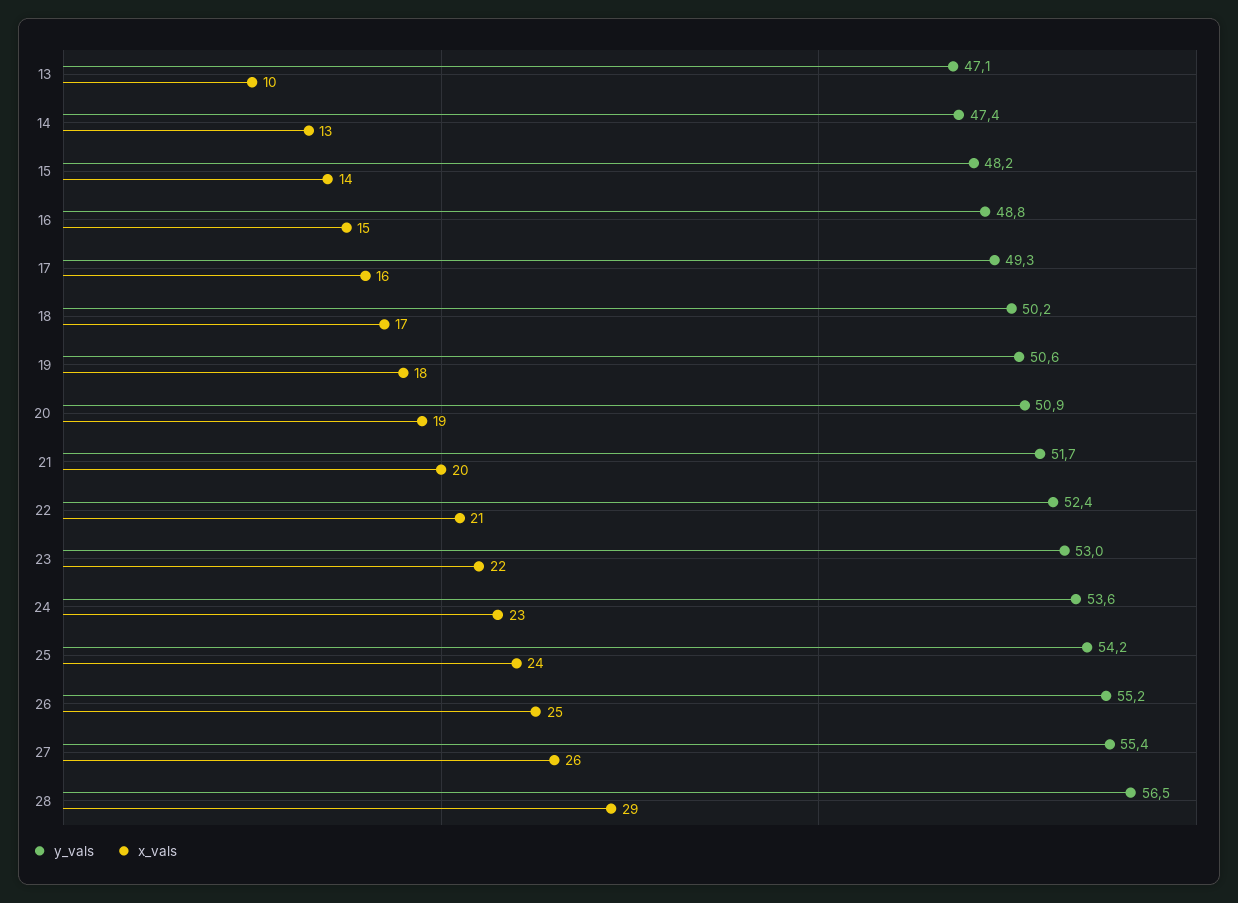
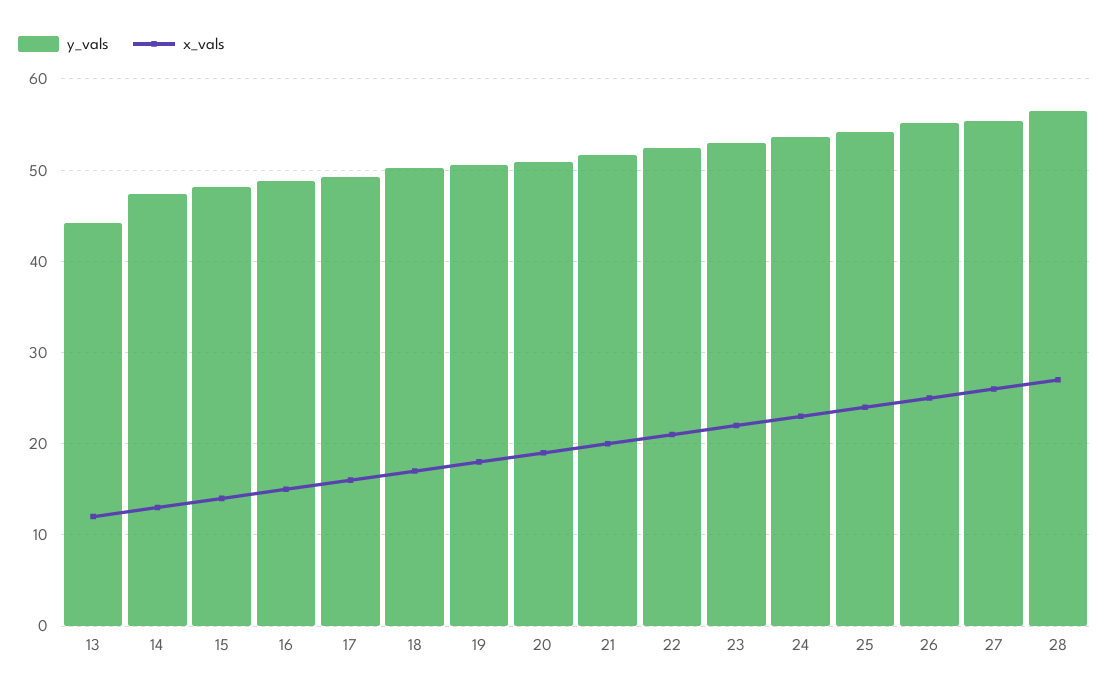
y_vals, 13: 47.1 -> 44
x_vals, 13: 10 -> 12
x_vals, 28: 29 -> 27

